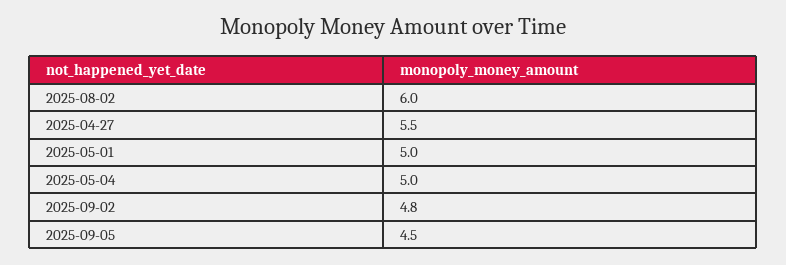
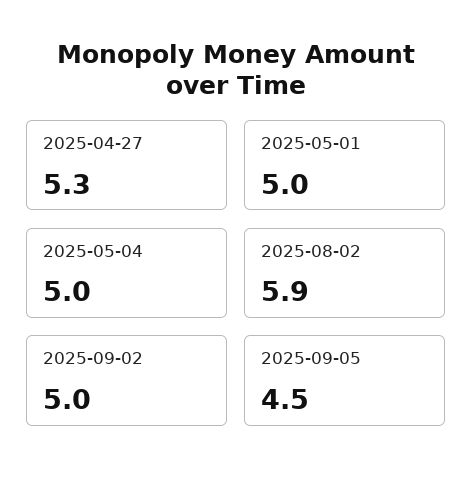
2025-08-02: 6 -> 5.9
2025-04-27: 5.5 -> 5.3
2025-09-02: 4.8 -> 5

